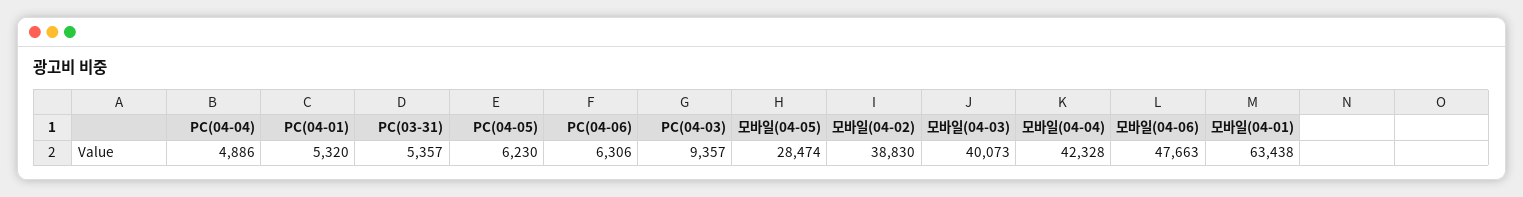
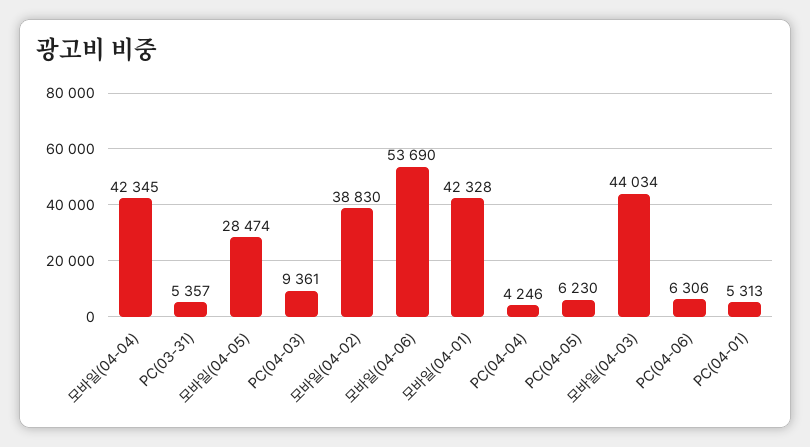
PC(04-04): 4886 -> 4246
PC(04-01): 5320 -> 5313
PC(04-03): 9357 -> 9361
모바일(04-03): 40073 -> 44034
모바일(04-04): 42328 -> 42345
모바일(04-06): 47663 -> 53690
모바일(04-01): 63438 -> 42328

